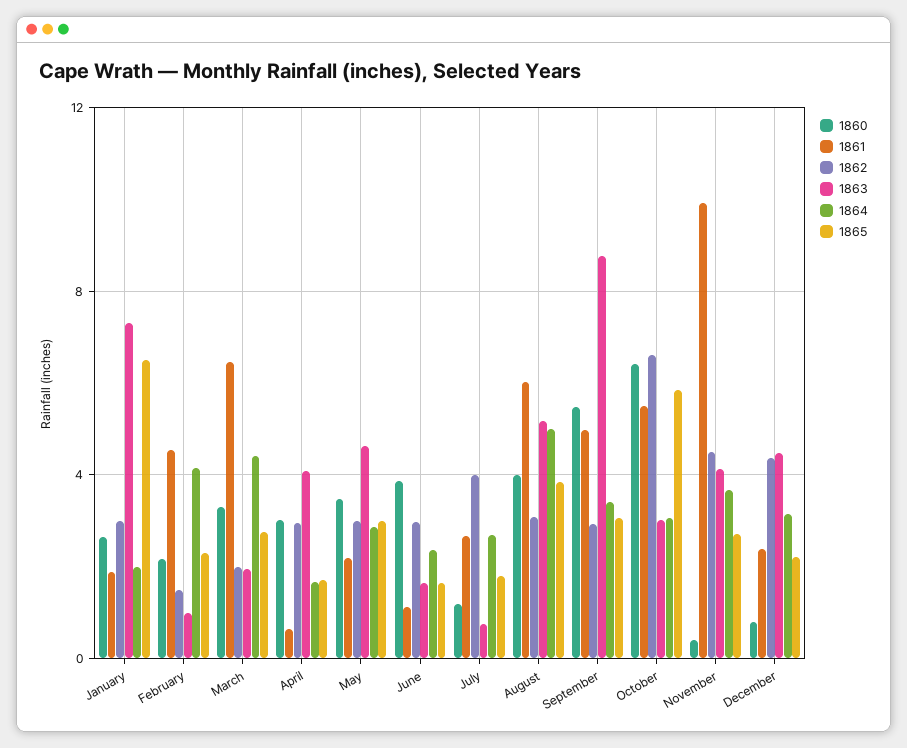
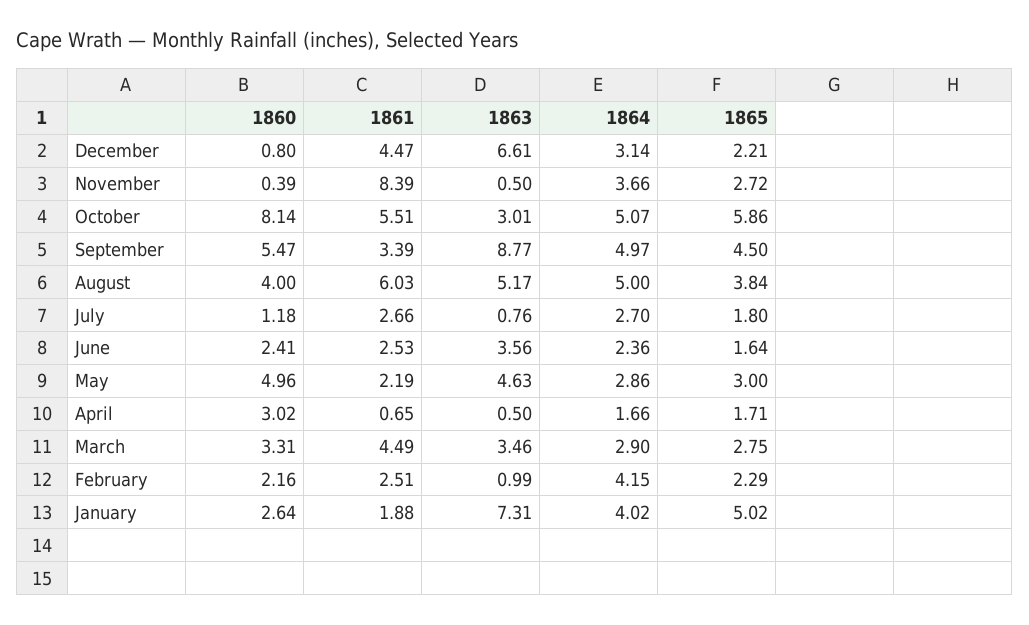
1862, January: 3 -> none
1864, January: 2 -> 4.02
1865, January: 6.5 -> 5.02
1861, February: 4.5 -> 2.51
1862, February: 1.5 -> none
1861, March: 6.5 -> 4.49
1862, March: 2 -> none
1863, March: 2 -> 3.46
1864, March: 4.5 -> 2.9
1862, April: 3 -> none
1863, April: 4 -> 0.5
1860, May: 3.5 -> 4.96
1862, May: 3 -> none
1860, June: 4 -> 2.41
1861, June: 1 -> 2.53
1862, June: 3 -> none
1863, June: 1.5 -> 3.56
1862, July: 4 -> none
1862, August: 3 -> none
1861, September: 5 -> 3.39
1862, September: 3 -> none
1864, September: 3.5 -> 4.97
1865, September: 3 -> 4.5
1860, October: 6.5 -> 8.14
1862, October: 6.5 -> none
1864, October: 3 -> 5.07
1861, November: 10 -> 8.39
1862, November: 4.5 -> none
1863, November: 4 -> 0.5
1861, December: 2.5 -> 4.47
1862, December: 4.5 -> none
1863, December: 4.5 -> 6.61

